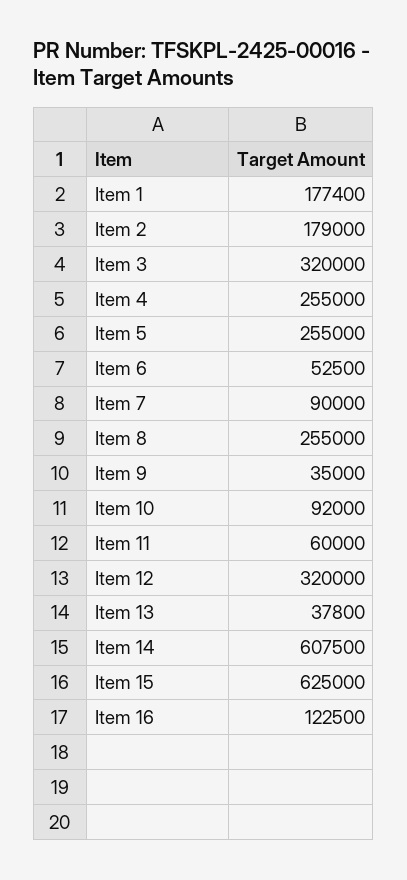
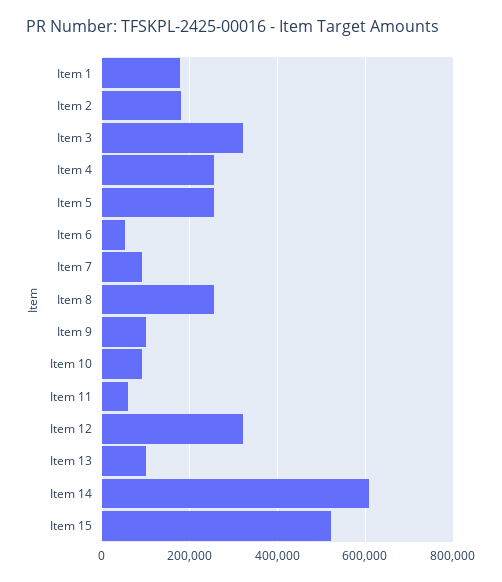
Item 9: 35000 -> 100000
Item 13: 37800 -> 100000
Item 15: 625000 -> 520000
Item 16: 122500 -> none

